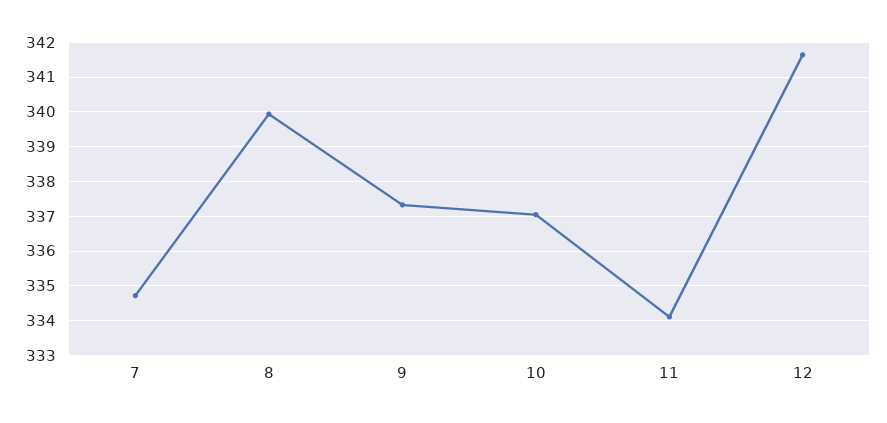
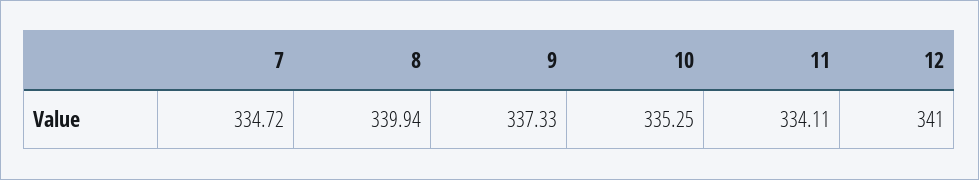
10: 337 -> 335.25
12: 341.6 -> 341

